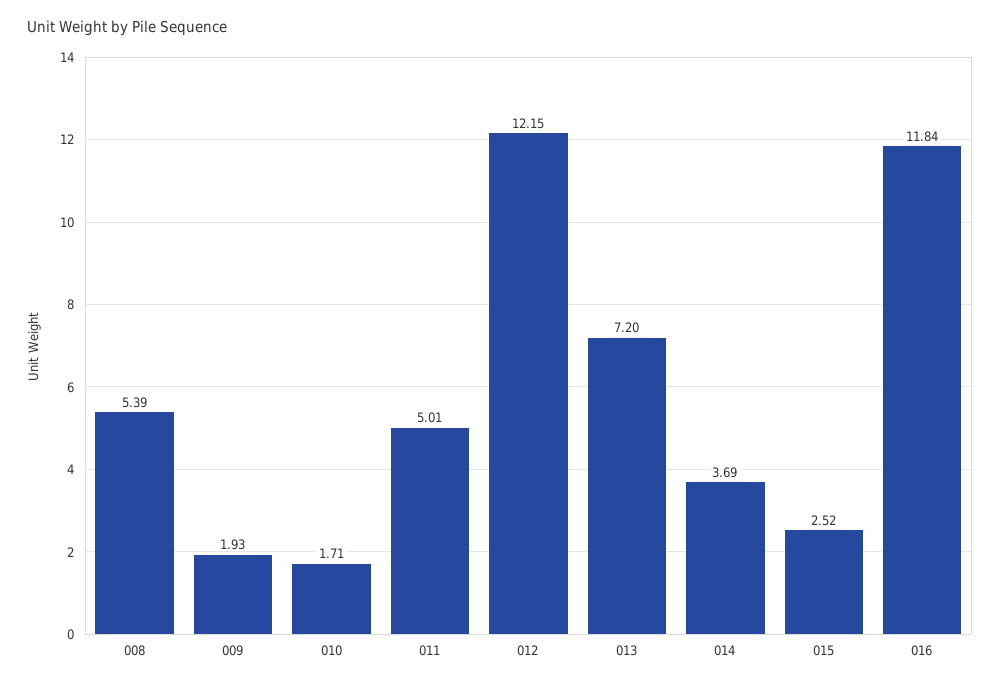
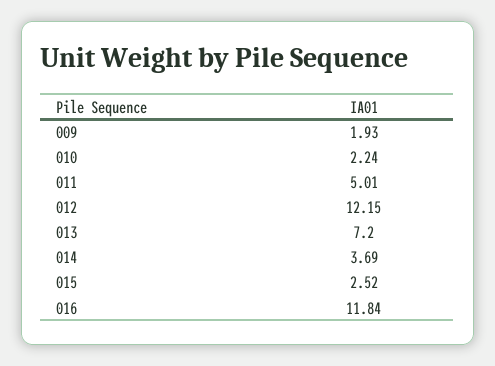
008: 5.39 -> none
010: 1.71 -> 2.24

